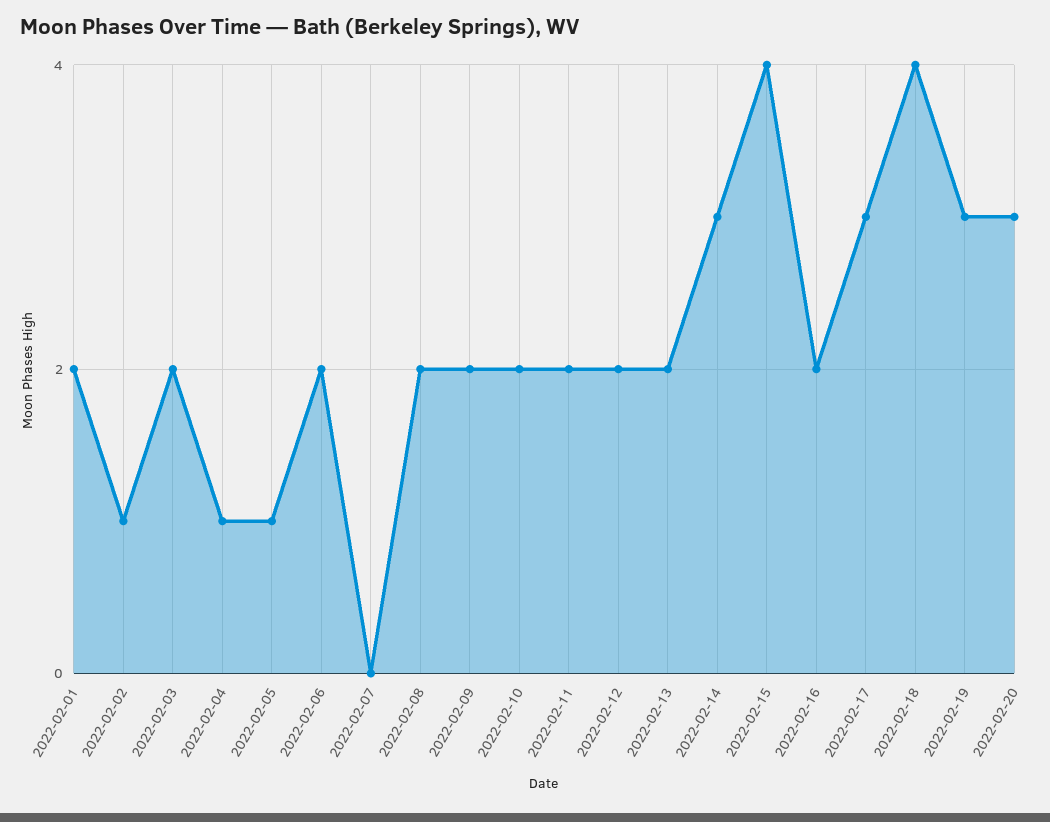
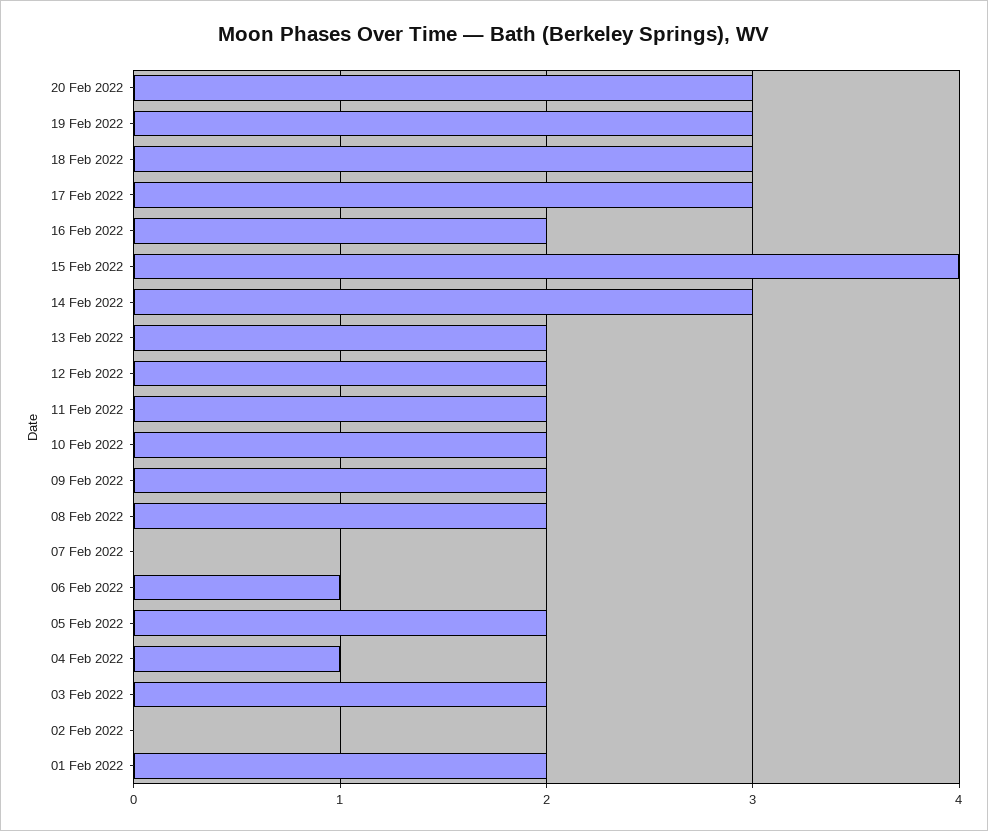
2022-02-02: 1 -> 0
2022-02-05: 1 -> 2
2022-02-06: 2 -> 1
2022-02-18: 4 -> 3

